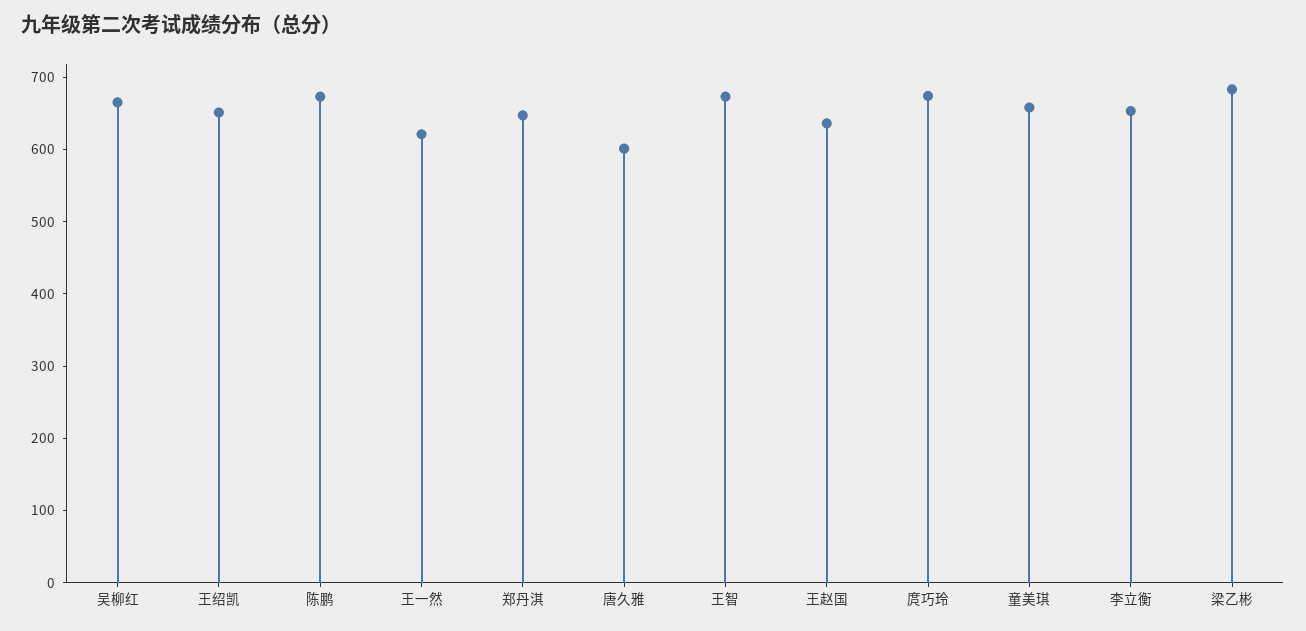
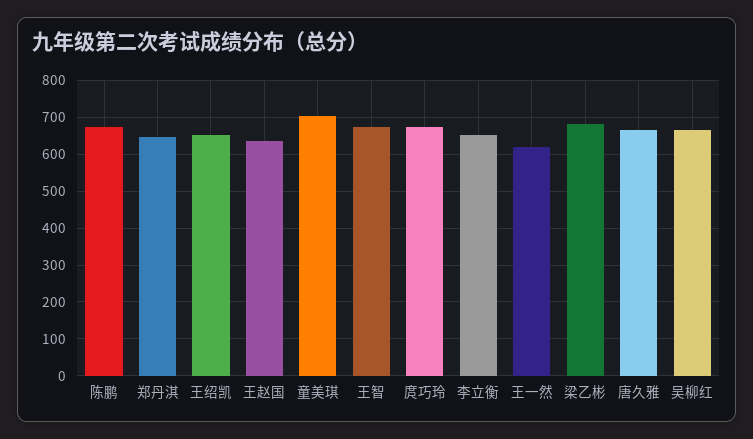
唐久雅: 600 -> 660
童美琪: 660 -> 700

